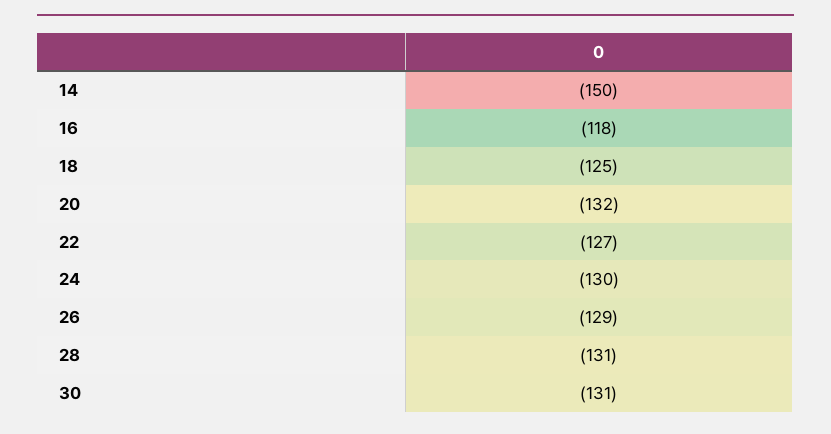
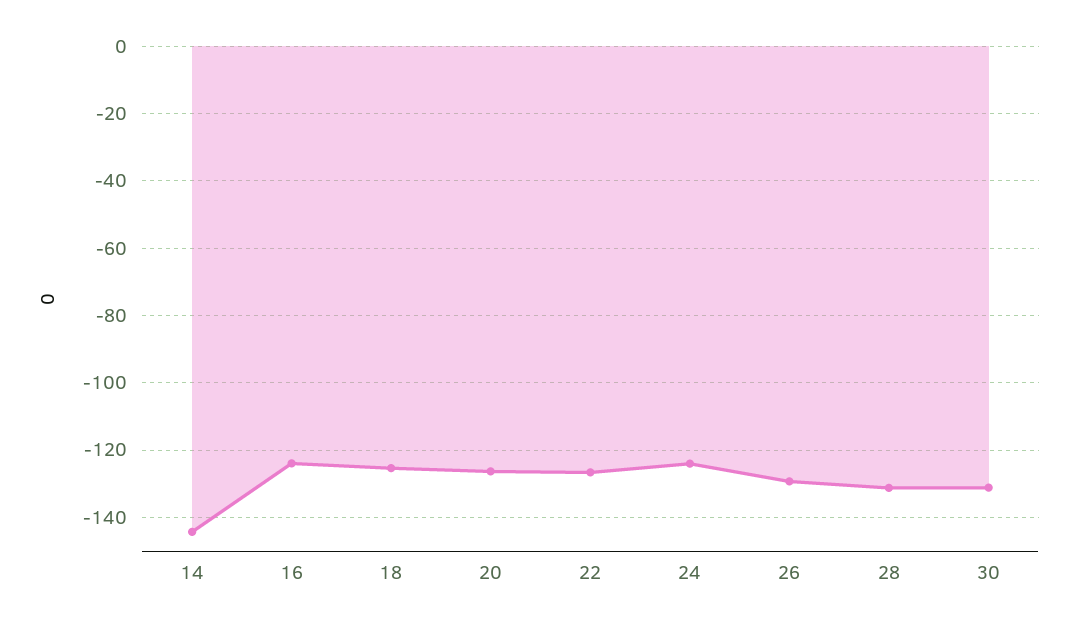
14: -150 -> -144
16: -118 -> -124
20: -132 -> -126
24: -130 -> -124

